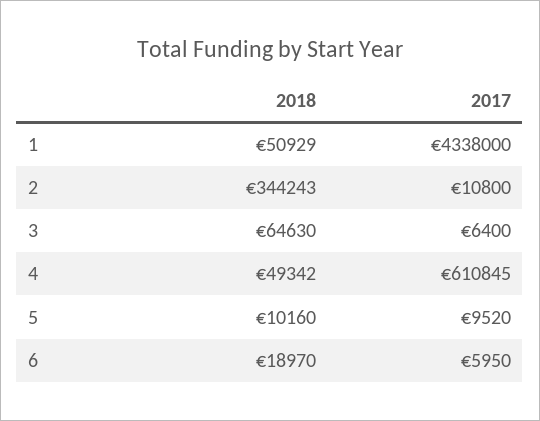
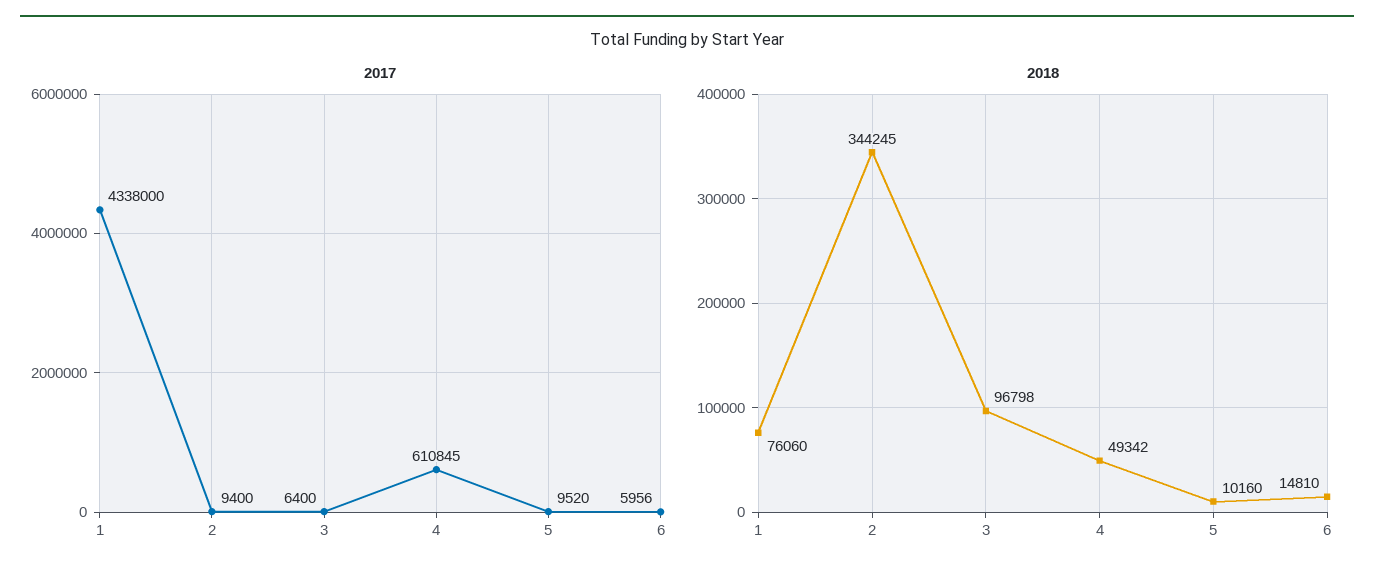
2018, 1: 50929 -> 76060
2018, 2: 344243 -> 344245
2017, 2: 10800 -> 9400
2018, 3: 64630 -> 96798
2018, 6: 18970 -> 14810
2017, 6: 5950 -> 5956

